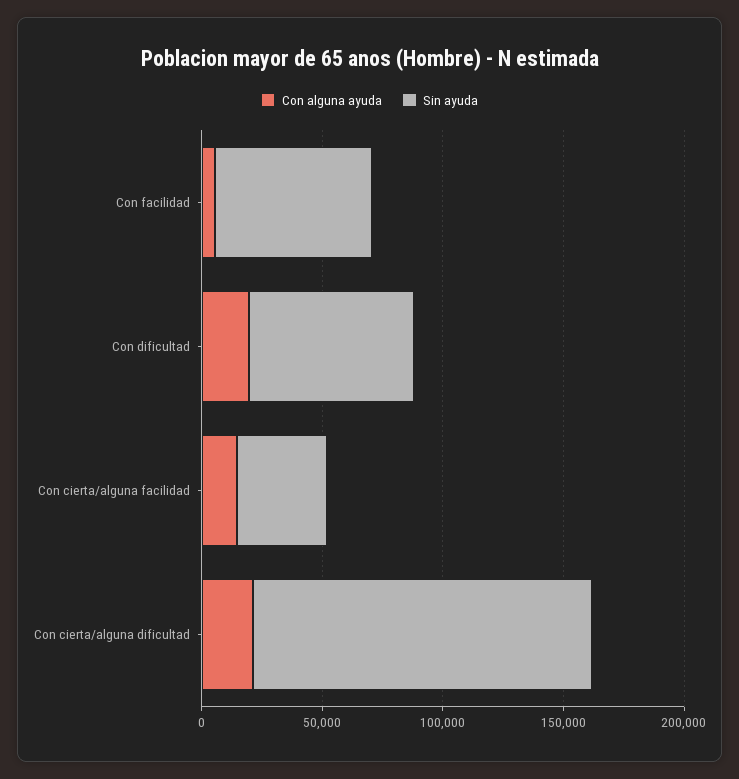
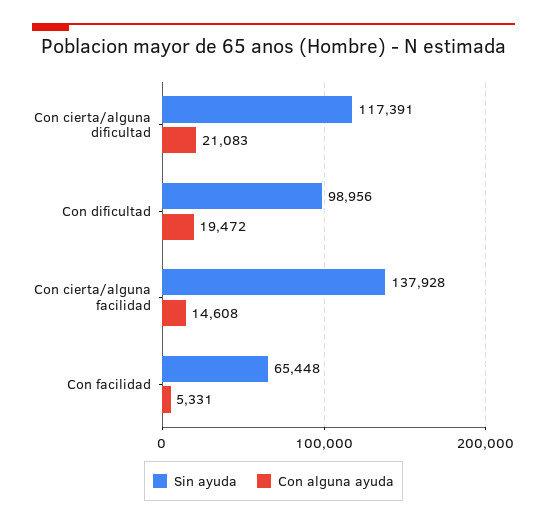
Sin ayuda, Con dificultad: 70000 -> 98956
Sin ayuda, Con cierta/alguna facilidad: 40000 -> 137928
Sin ayuda, Con cierta/alguna dificultad: 140000 -> 117391

